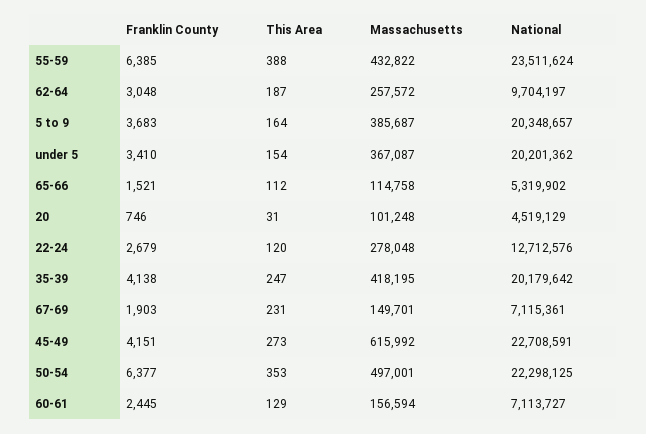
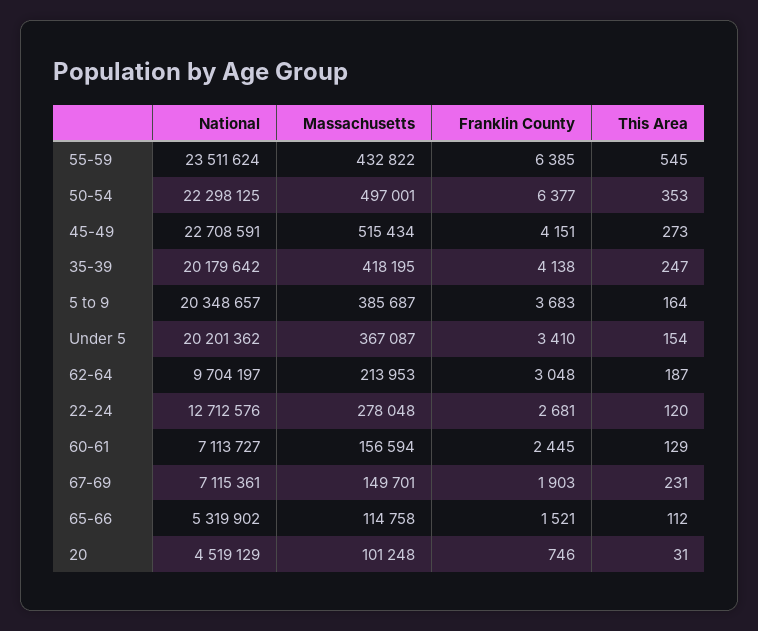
This Area, 55-59: 388 -> 545
Massachusetts, 62-64: 257572 -> 213953
Franklin County, 22-24: 2679 -> 2681
Massachusetts, 45-49: 615992 -> 515434

